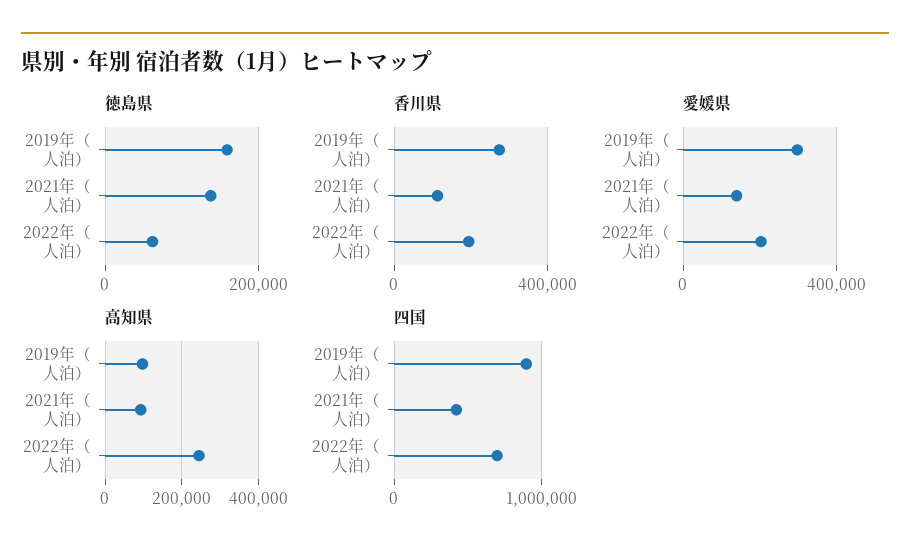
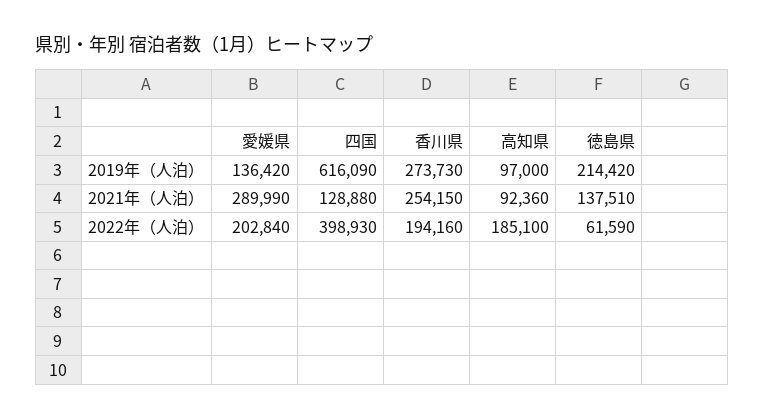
徳島県, 2019年（人泊）: 160000 -> 214420
香川県, 2021年（人泊）: 100000 -> 254150
愛媛県, 2019年（人泊）: 300000 -> 136420
愛媛県, 2021年（人泊）: 150000 -> 289990
高知県, 2022年（人泊）: 240000 -> 185100
四国, 2019年（人泊）: 900000 -> 616090
四国, 2021年（人泊）: 400000 -> 128880
四国, 2022年（人泊）: 700000 -> 398930

